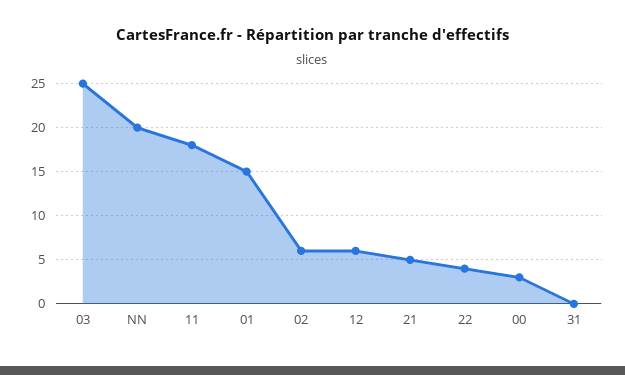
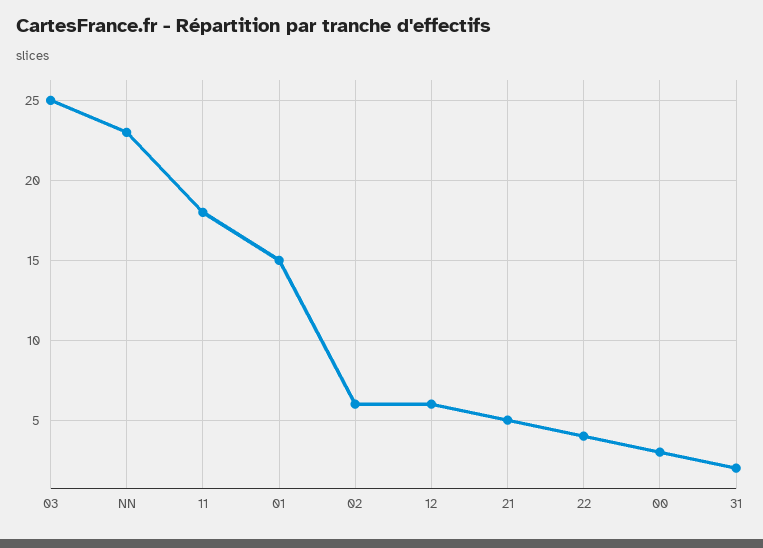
NN: 20 -> 23
31: 0 -> 2

